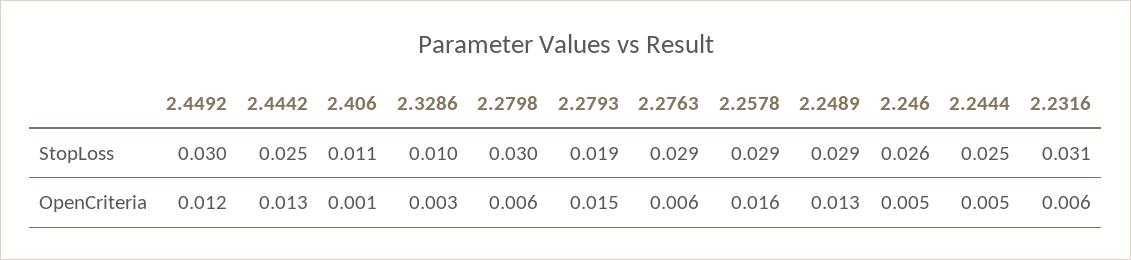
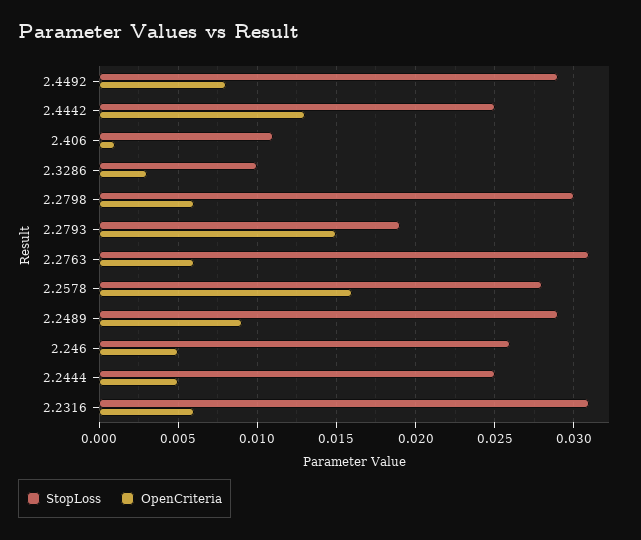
StopLoss, 2.4492: 0.03 -> 0.029
StopLoss, 2.2763: 0.029 -> 0.031
StopLoss, 2.2578: 0.029 -> 0.028
OpenCriteria, 2.4492: 0.012 -> 0.008
OpenCriteria, 2.2489: 0.013 -> 0.009

